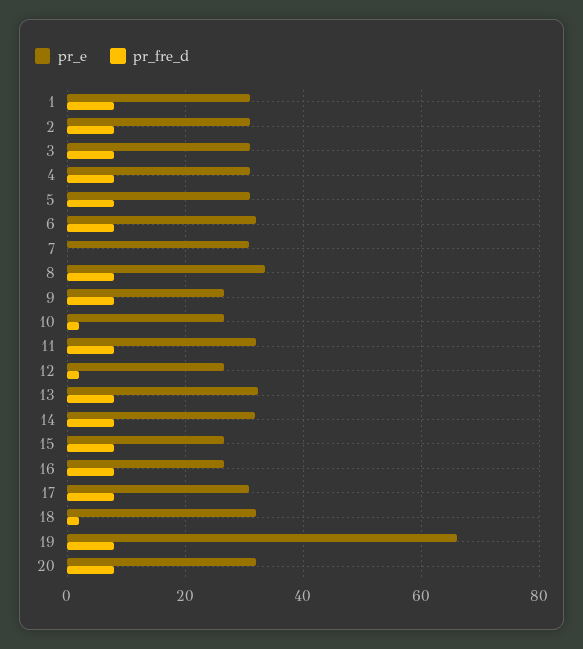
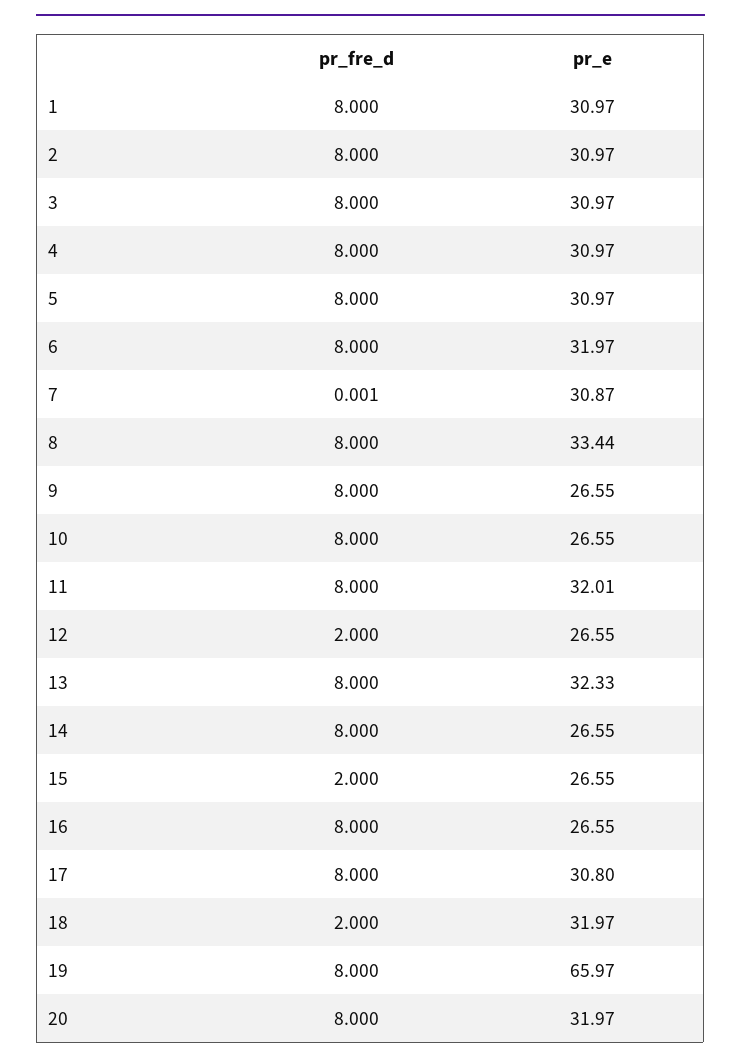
pr_fre_d, 10: 2 -> 8
pr_e, 14: 32 -> 26.55
pr_fre_d, 15: 8 -> 2

